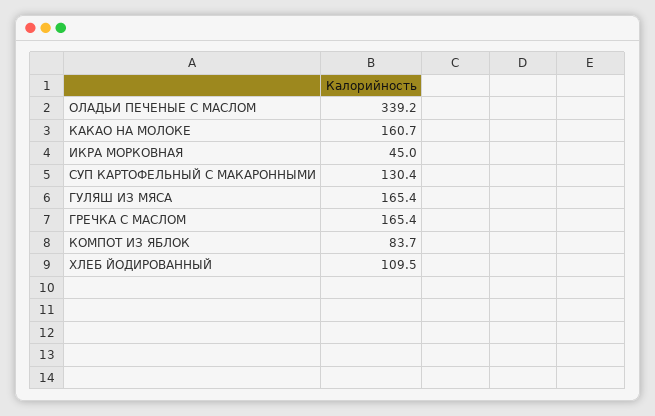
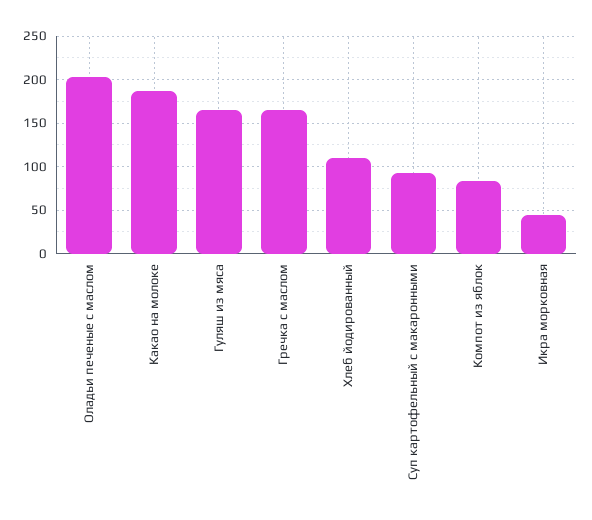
ОЛАДЬИ ПЕЧЕНЫЕ С МАСЛОМ: 339.2 -> 200
КАКАО НА МОЛОКЕ: 160.7 -> 190
СУП КАРТОФЕЛЬНЫЙ С МАКАРОННЫМИ: 130.4 -> 90

